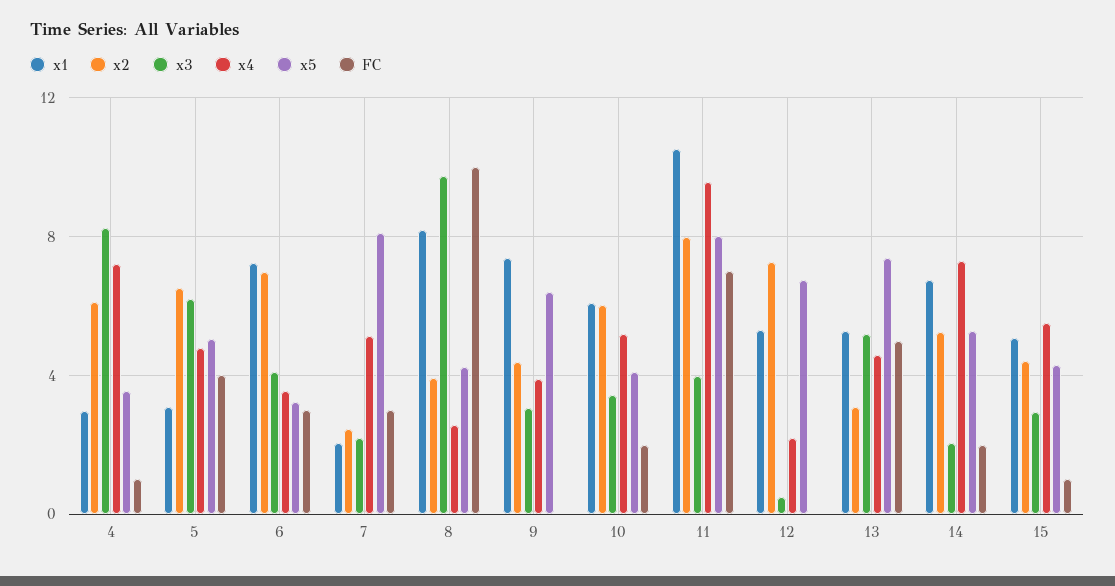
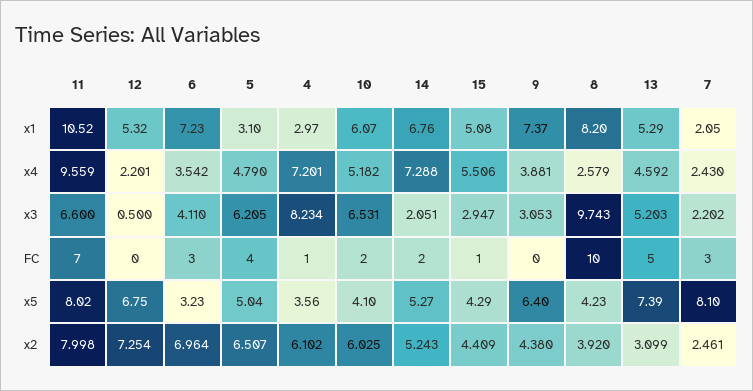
x4, 7: 5 -> 2.43
x3, 10: 3.5 -> 6.531
x3, 11: 4 -> 6.6

